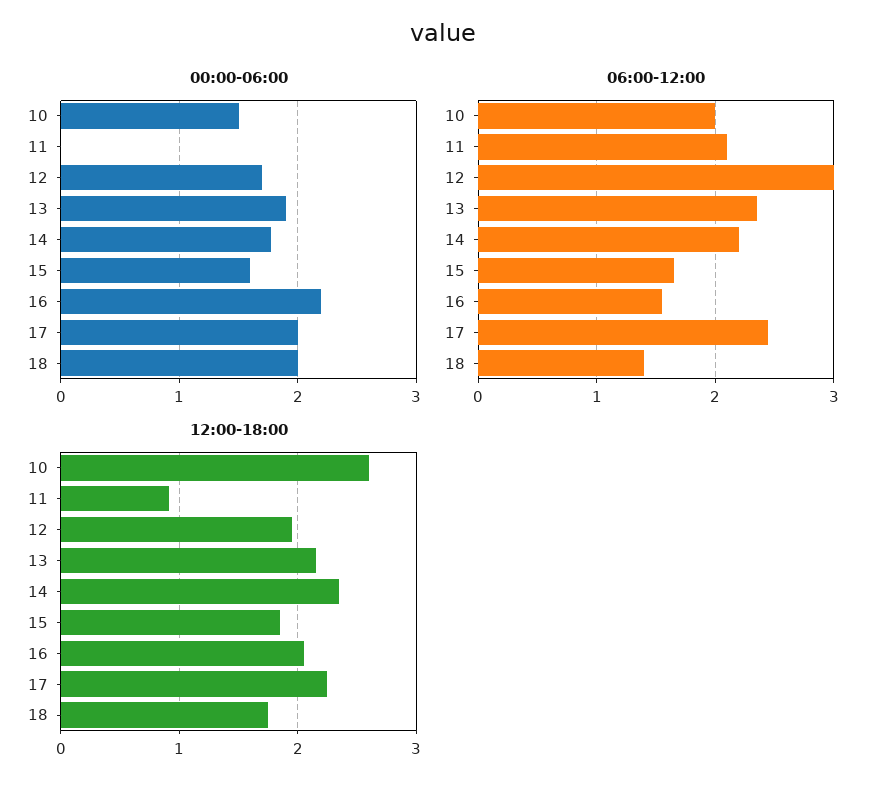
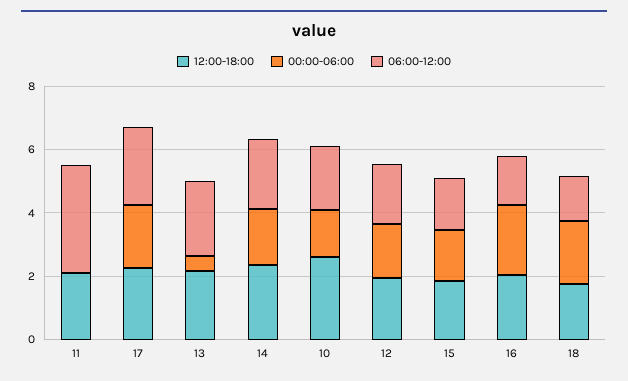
00:00-06:00, 13: 1.9 -> 0.5
06:00-12:00, 11: 2.1 -> 3.5
06:00-12:00, 12: 3 -> 2
12:00-18:00, 11: 0.9 -> 2

